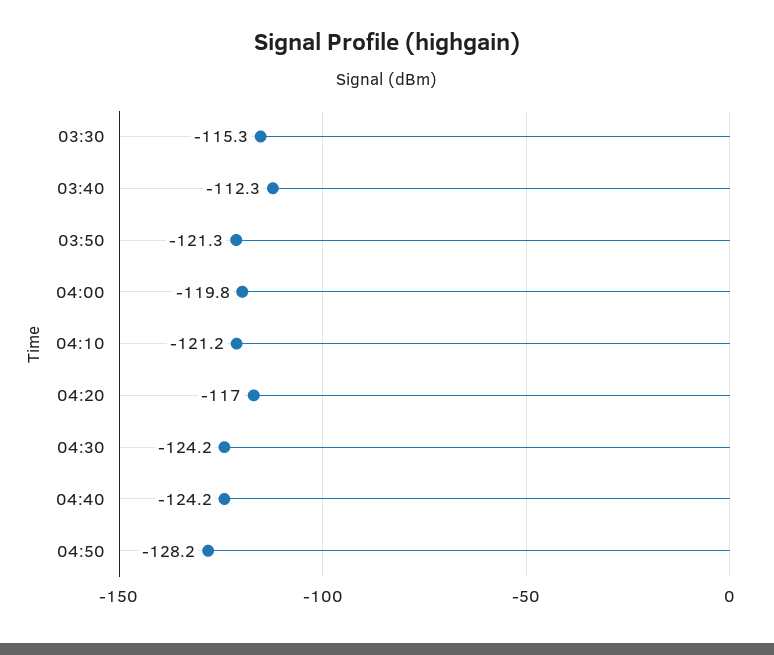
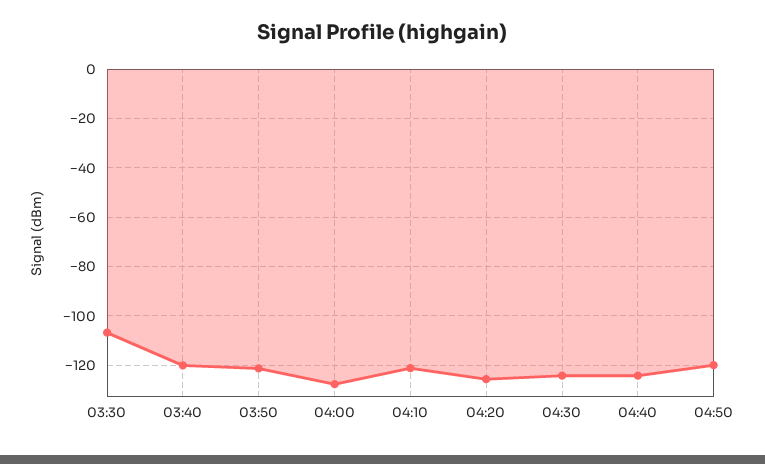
03:30: -115.3 -> -107.5
03:40: -112.3 -> -120
04:00: -119.8 -> -127.5
04:20: -117 -> -125
04:50: -128.2 -> -120

